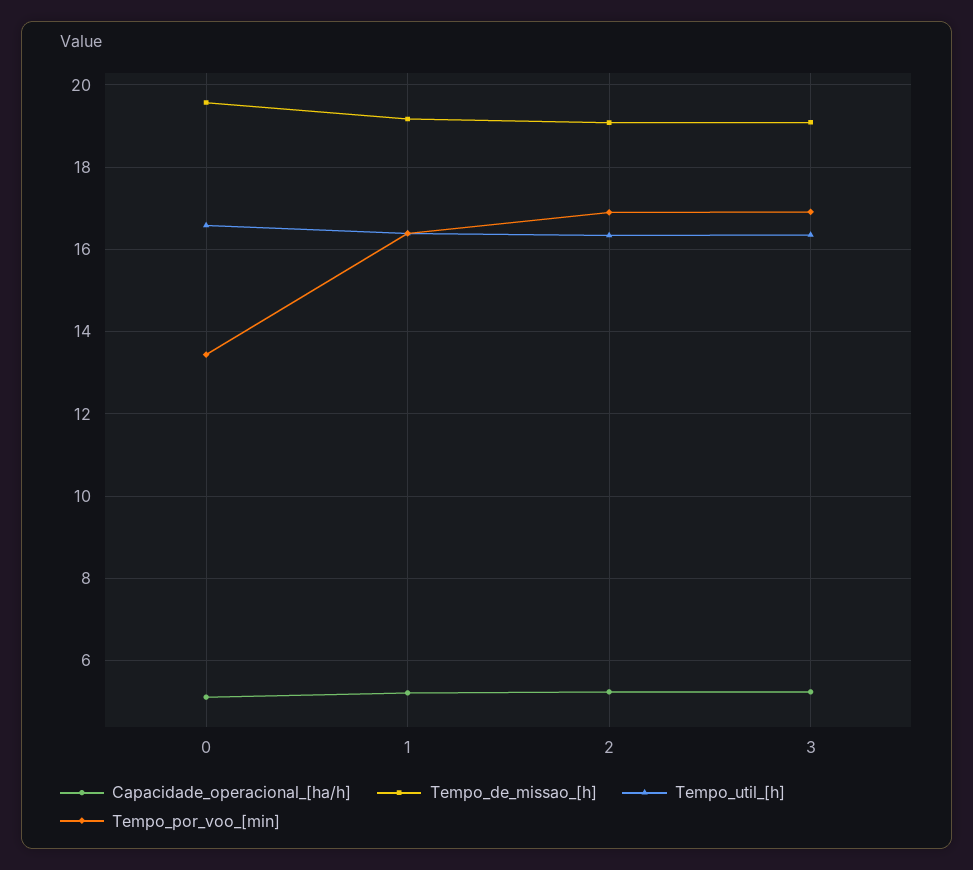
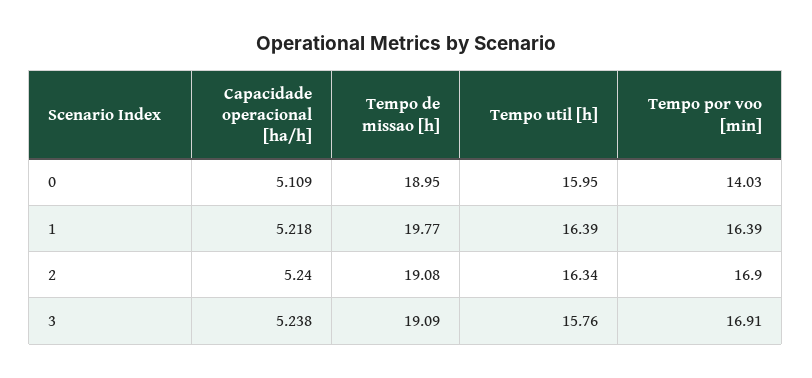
Tempo_de_missao_[h], 0: 19.6 -> 18.95
Tempo_util_[h], 0: 16.6 -> 15.95
Tempo_por_voo_[min], 0: 13.4 -> 14.03
Tempo_de_missao_[h], 1: 19.2 -> 19.77
Tempo_util_[h], 3: 16.4 -> 15.76

